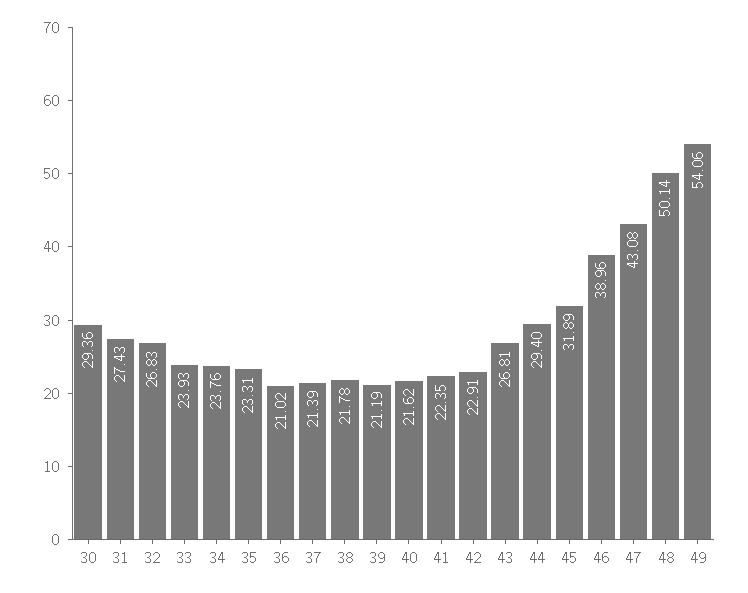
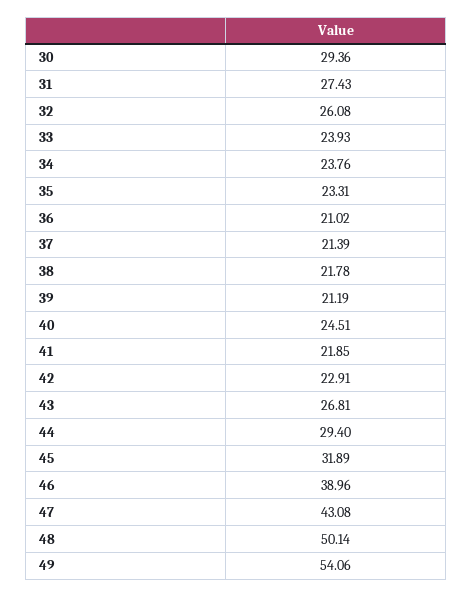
32: 26.83 -> 26.08
40: 21.62 -> 24.51
41: 22.35 -> 21.85

